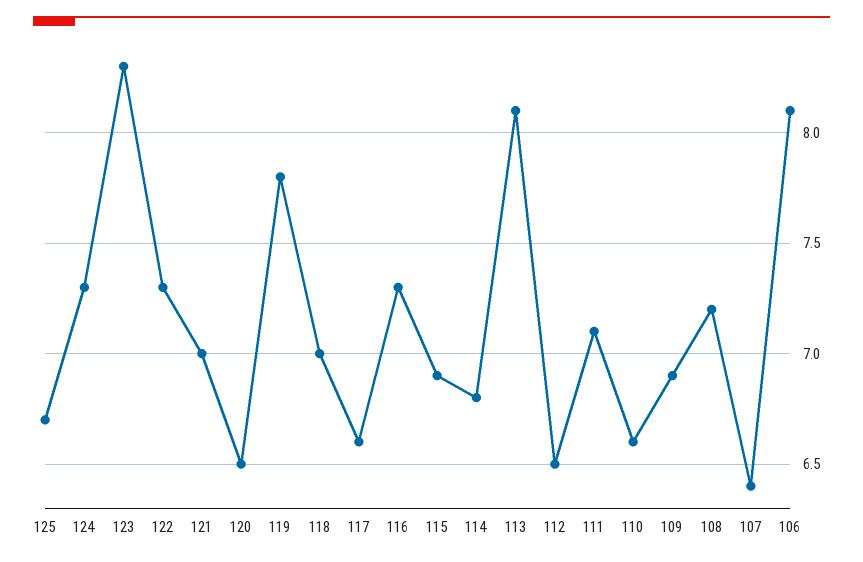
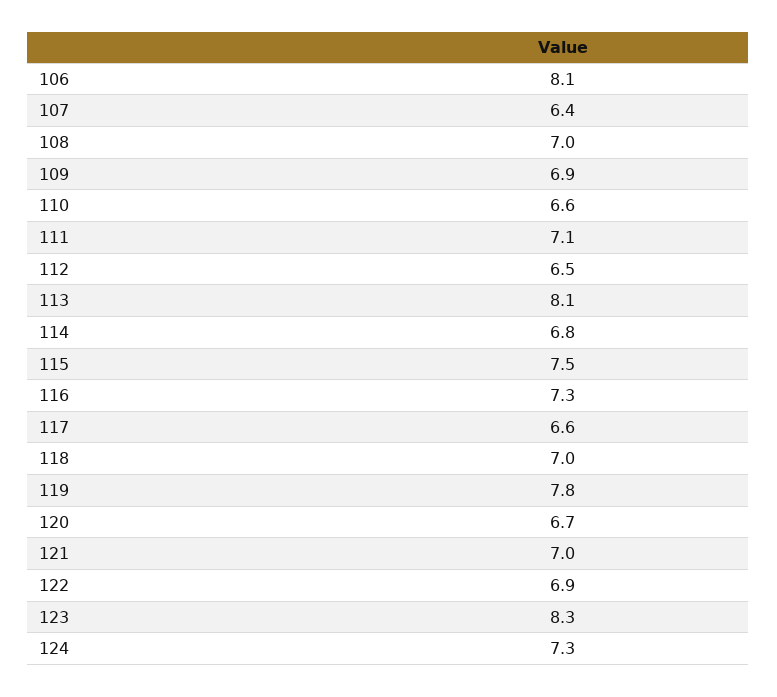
125: 6.7 -> none
122: 7.3 -> 6.9
120: 6.5 -> 6.7
115: 6.9 -> 7.5
108: 7.2 -> 7

